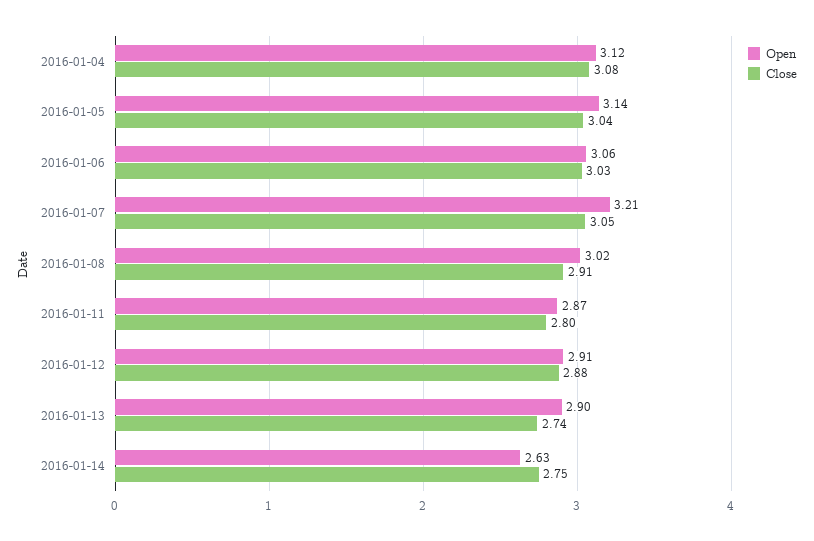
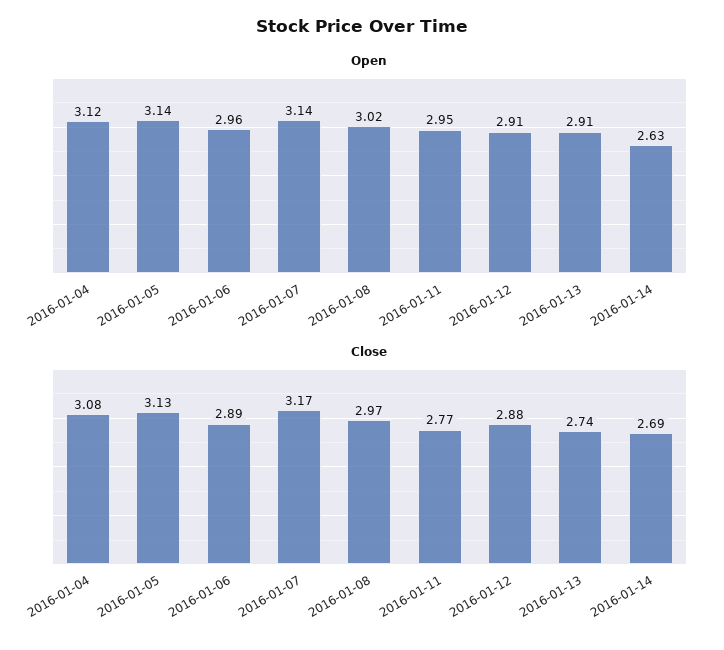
Close, 2016-01-05: 3.04 -> 3.13
Open, 2016-01-06: 3.06 -> 2.96
Close, 2016-01-06: 3.03 -> 2.89
Open, 2016-01-07: 3.21 -> 3.14
Close, 2016-01-07: 3.05 -> 3.17
Close, 2016-01-08: 2.91 -> 2.97
Open, 2016-01-11: 2.87 -> 2.95
Close, 2016-01-11: 2.8 -> 2.77
Open, 2016-01-13: 2.9 -> 2.91
Close, 2016-01-14: 2.75 -> 2.69

